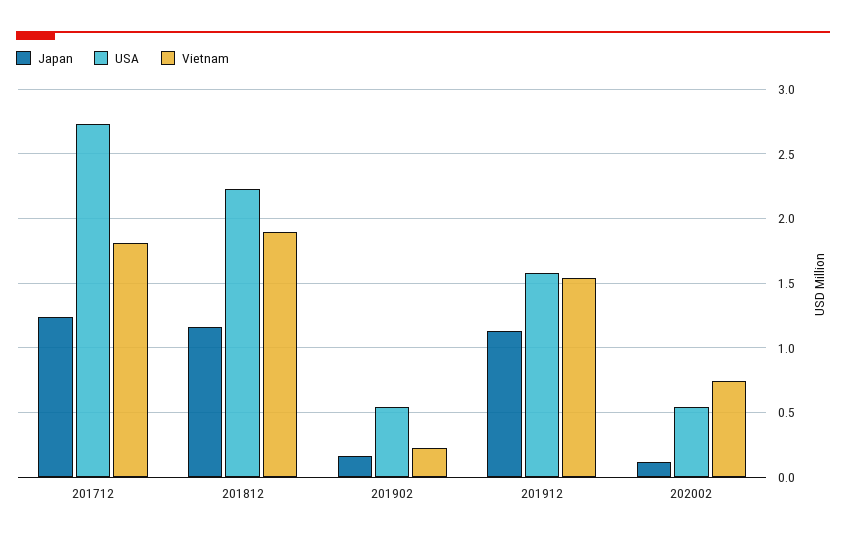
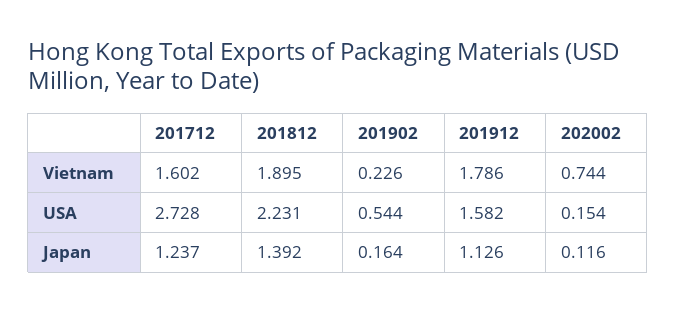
Vietnam, 201712: 1.8 -> 1.602
Japan, 201812: 1.15 -> 1.392
Vietnam, 201912: 1.55 -> 1.786
USA, 202002: 0.55 -> 0.154

